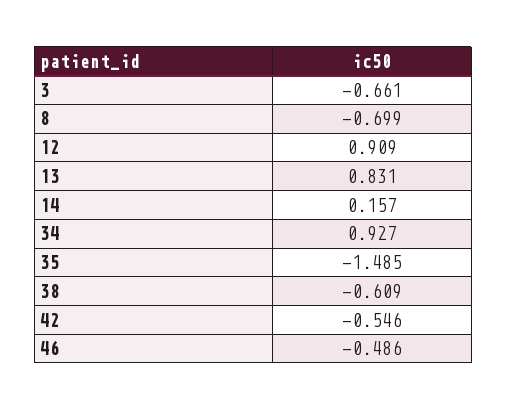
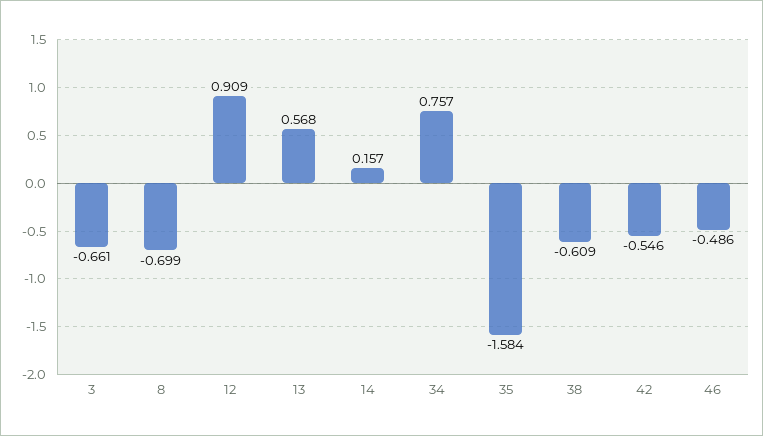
13: 0.831 -> 0.568
34: 0.927 -> 0.757
35: -1.485 -> -1.584

